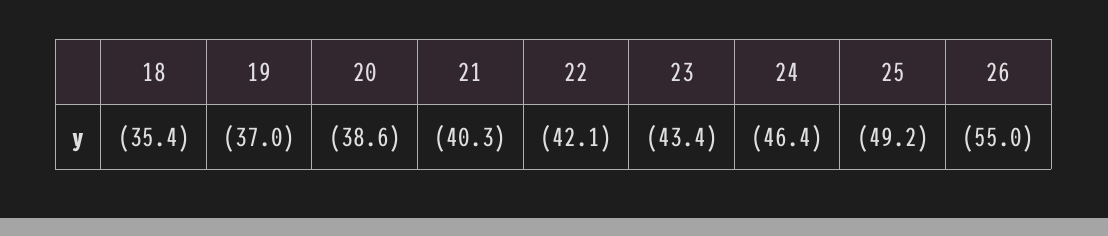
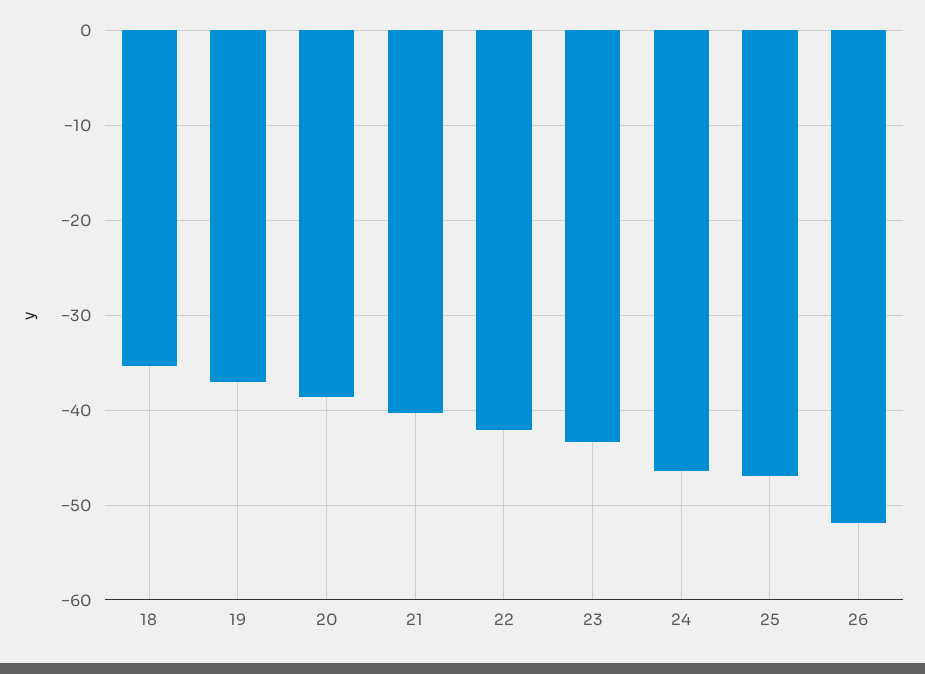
25: -49.2 -> -47
26: -55 -> -52

